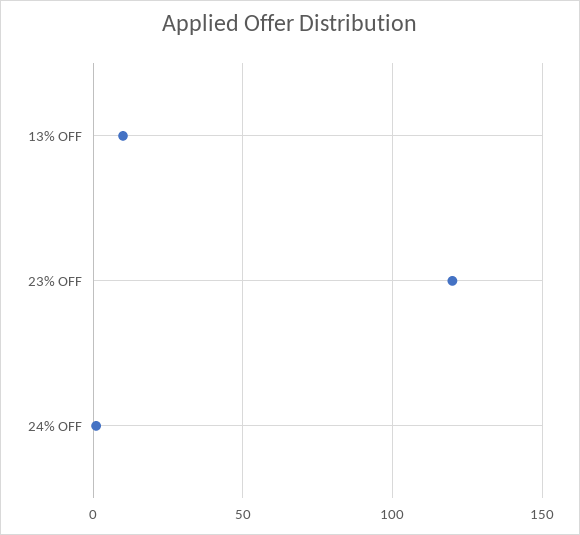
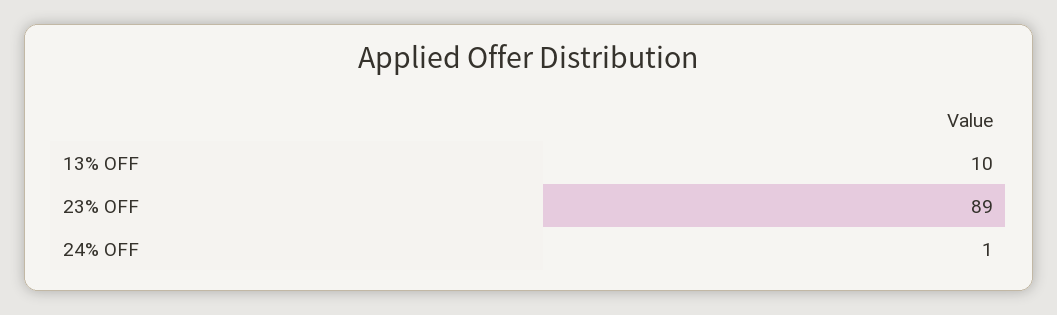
23% OFF: 120 -> 89

